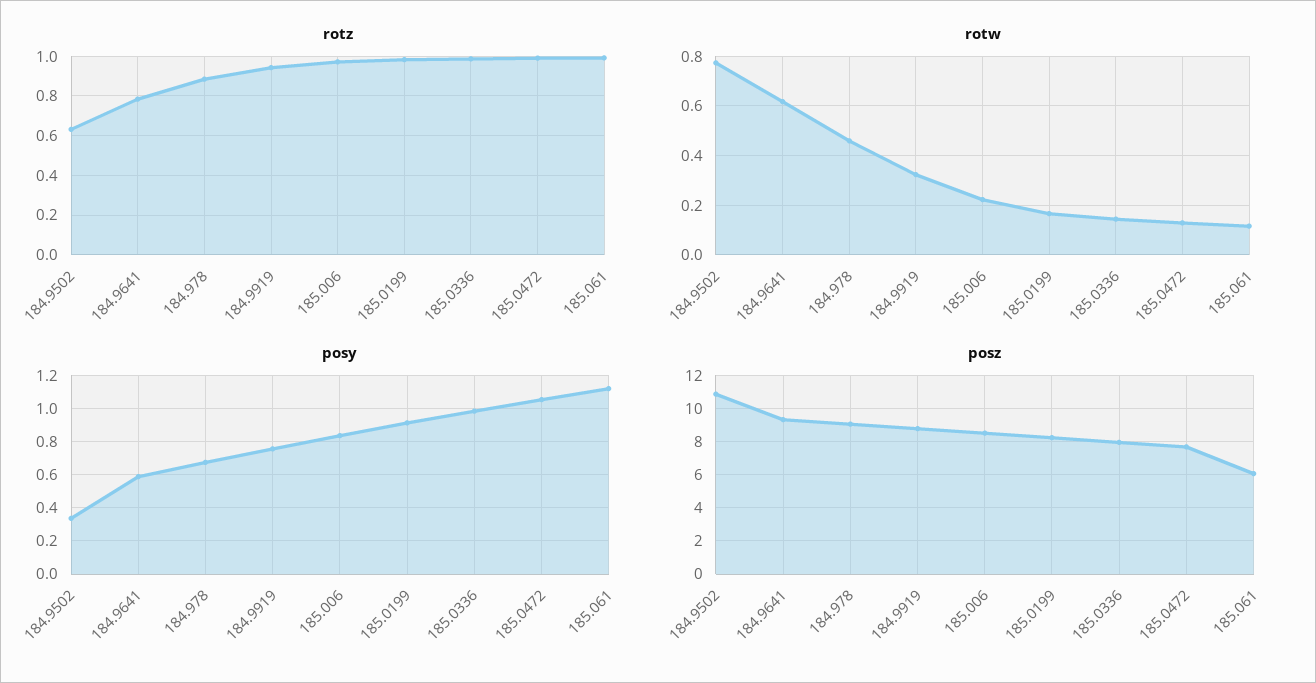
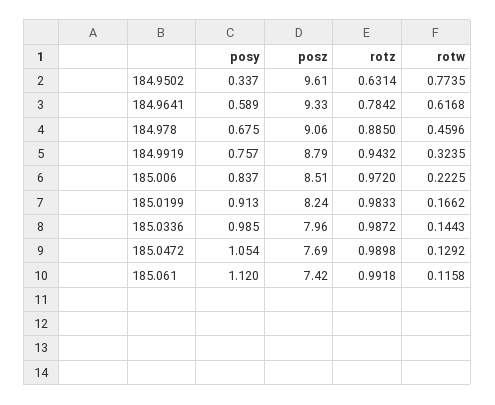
posz, 184.9502: 11 -> 9.61
posz, 185.061: 6 -> 7.42

